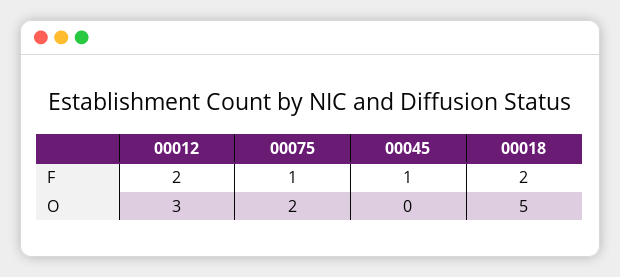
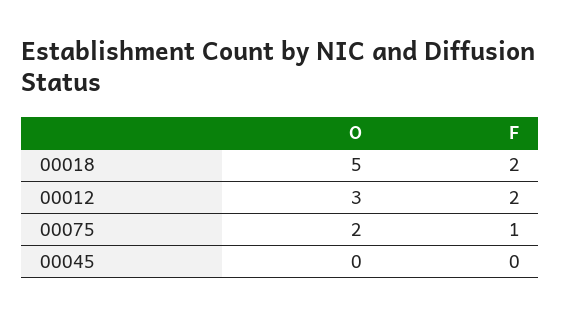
00045, F: 1 -> 0

